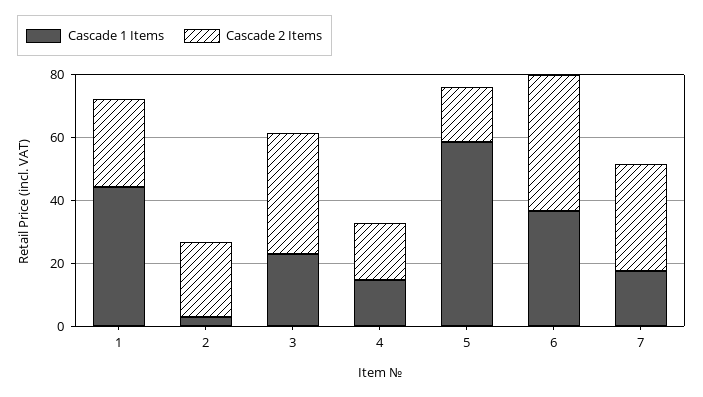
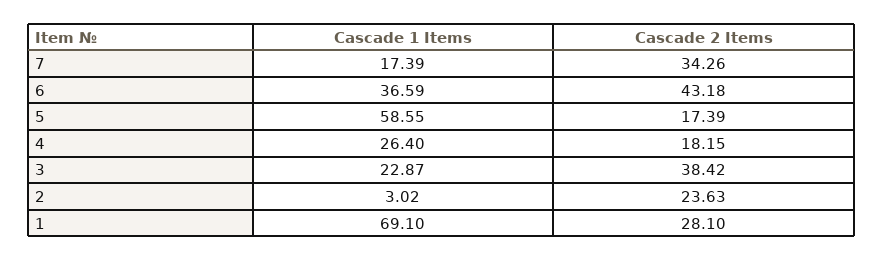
Cascade 1 Items, 1: 45 -> 69.1
Cascade 1 Items, 4: 15 -> 26.4

